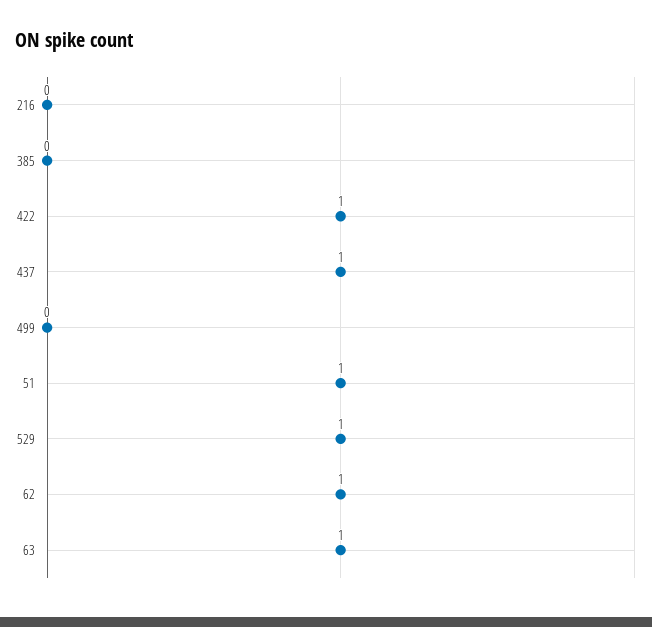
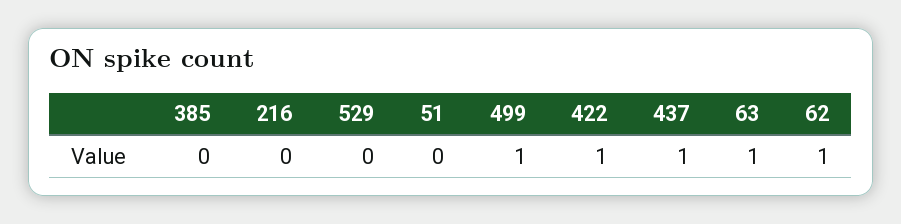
499: 0 -> 1
51: 1 -> 0
529: 1 -> 0

